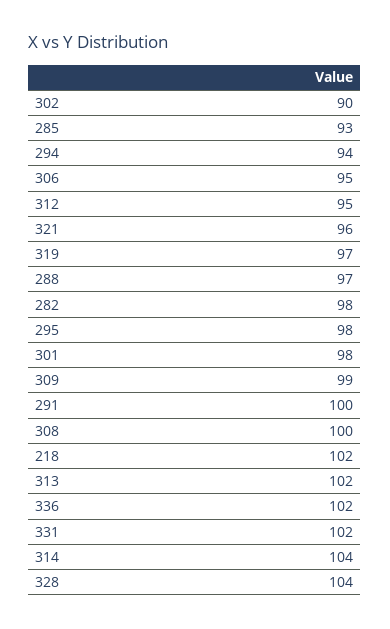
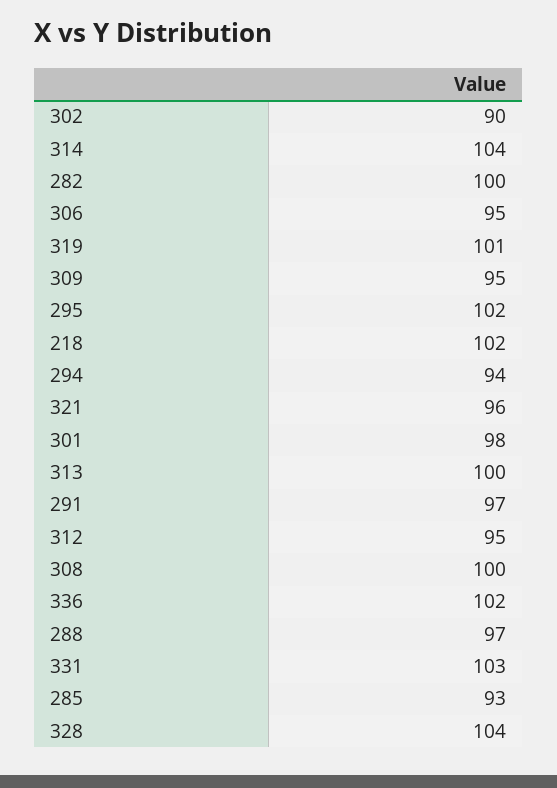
319: 97 -> 101
282: 98 -> 100
295: 98 -> 102
309: 99 -> 95
291: 100 -> 97
313: 102 -> 100
331: 102 -> 103

